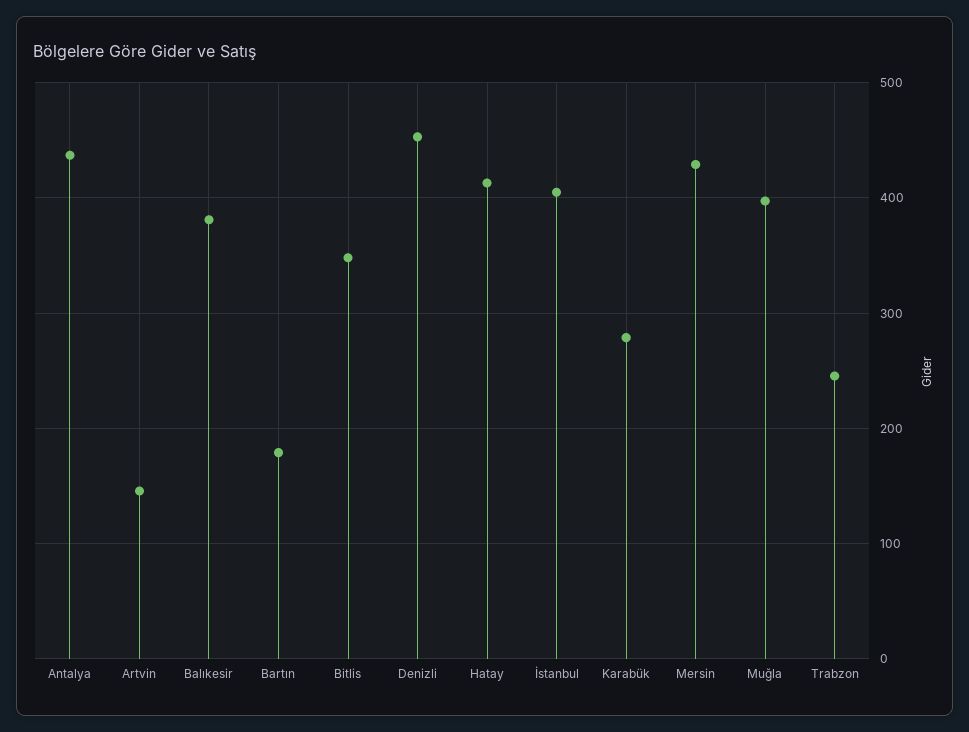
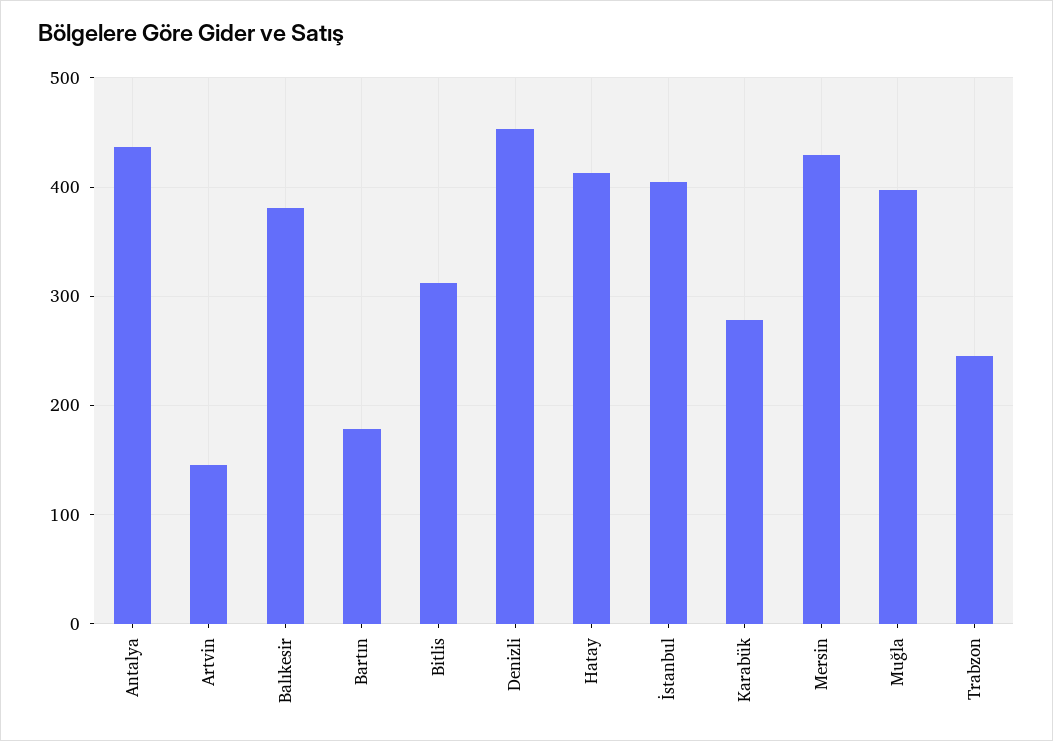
Bitlis: 350 -> 310

